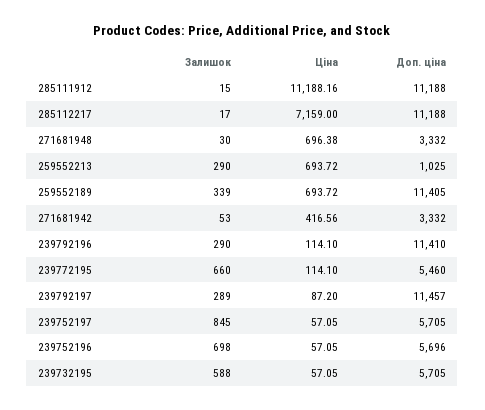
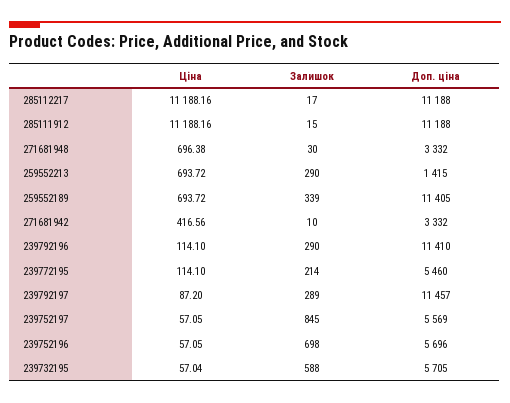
Ціна, 285112217: 7159 -> 11188.16
Доп. ціна, 259552213: 1025 -> 1415
Залишок, 271681942: 53 -> 10
Залишок, 239772195: 660 -> 214
Доп. ціна, 239752197: 5705 -> 5569
Ціна, 239732195: 57.05 -> 57.04

